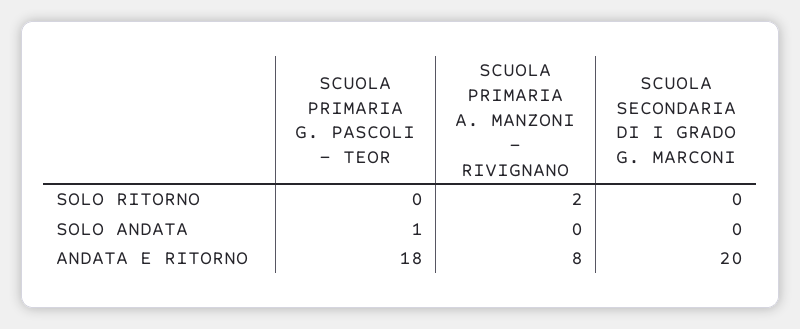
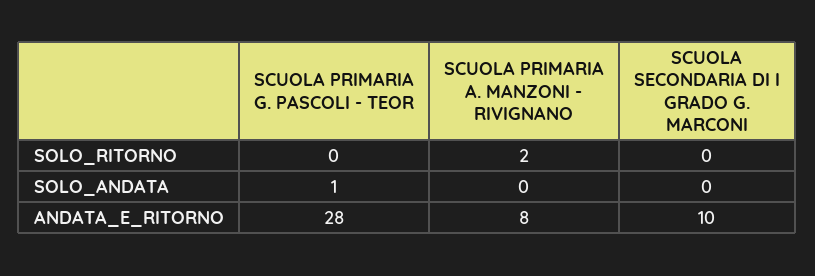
SCUOLA PRIMARIA G. PASCOLI - TEOR, ANDATA E RITORNO: 18 -> 28
SCUOLA SECONDARIA DI I GRADO G. MARCONI, ANDATA E RITORNO: 20 -> 10

